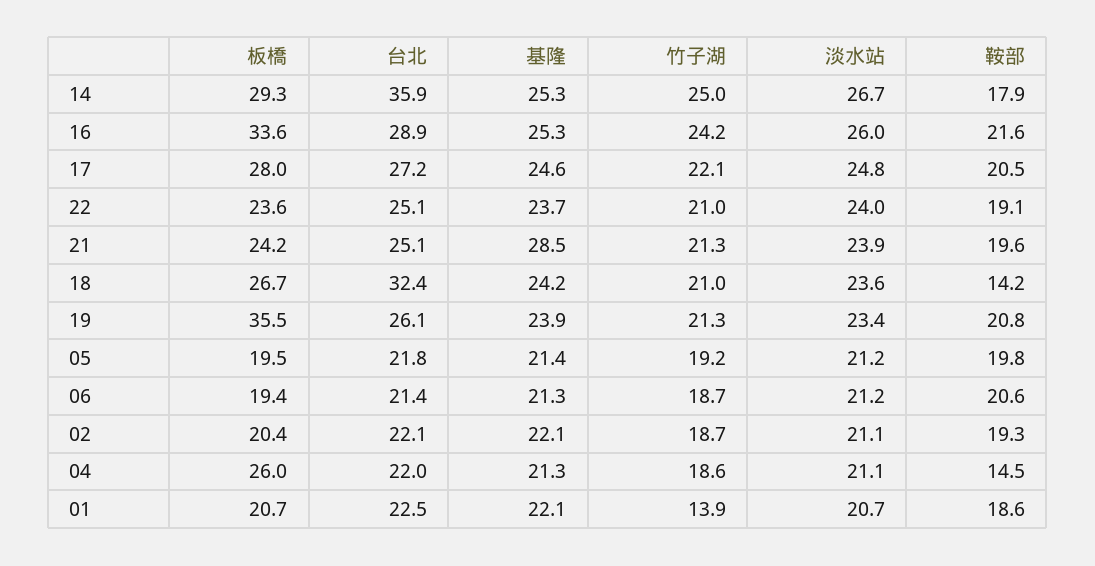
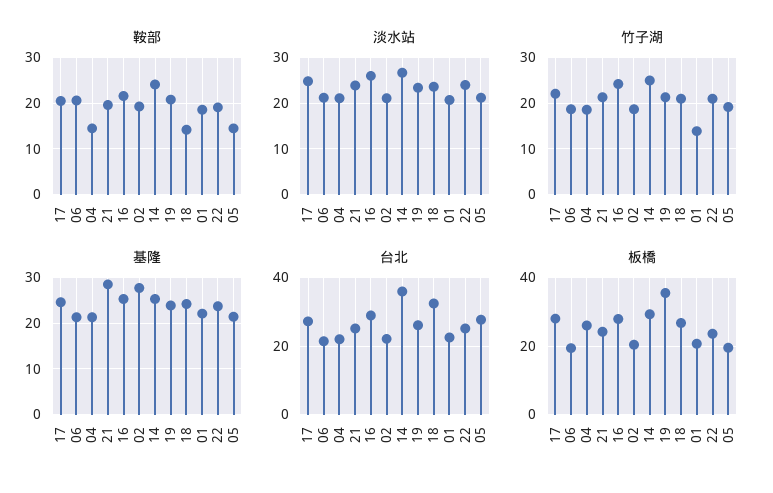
鞍部, 14: 17.9 -> 24
板橋, 16: 33.6 -> 28
台北, 05: 21.8 -> 28
鞍部, 05: 19.8 -> 14
基隆, 02: 22.1 -> 28

